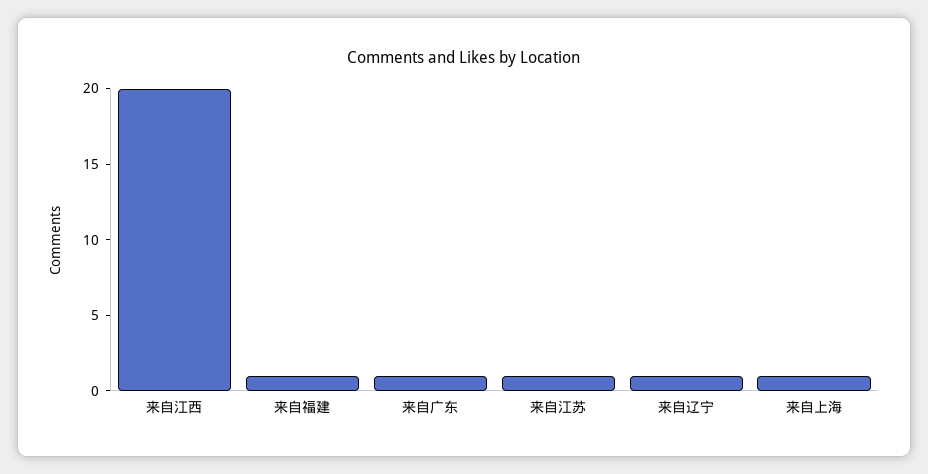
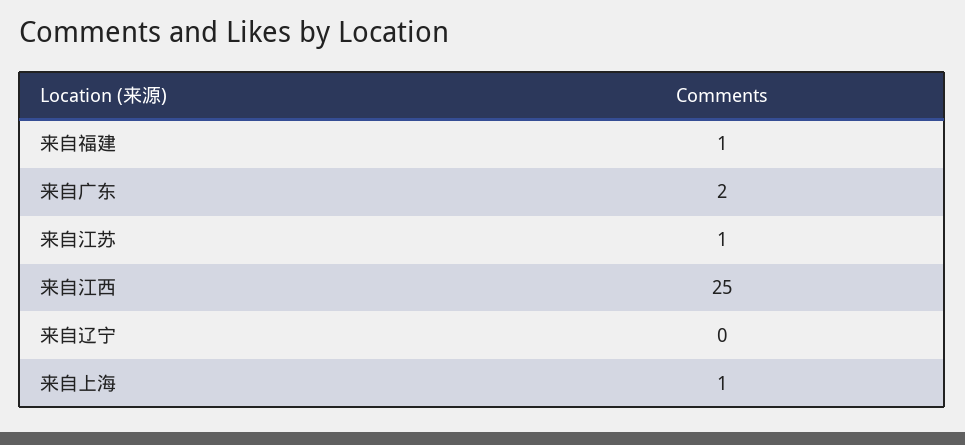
来自江西: 20 -> 25
来自广东: 1 -> 2
来自辽宁: 1 -> 0

